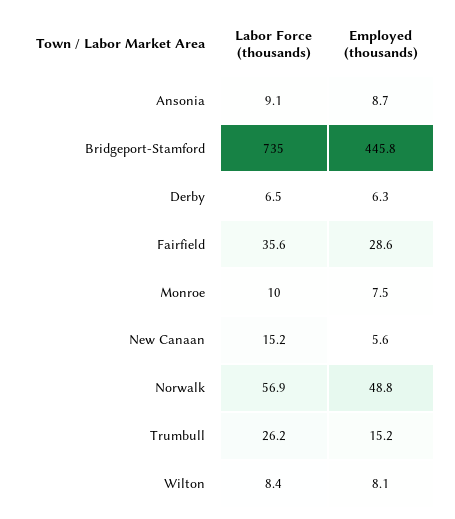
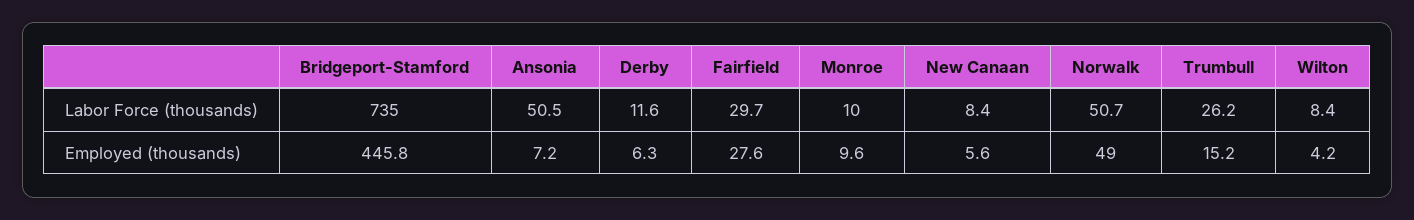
Labor Force (thousands), Ansonia: 9.1 -> 50.5
Employed (thousands), Ansonia: 8.7 -> 7.2
Labor Force (thousands), Derby: 6.5 -> 11.6
Labor Force (thousands), Fairfield: 35.6 -> 29.7
Employed (thousands), Fairfield: 28.6 -> 27.6
Employed (thousands), Monroe: 7.5 -> 9.6
Labor Force (thousands), New Canaan: 15.2 -> 8.4
Labor Force (thousands), Norwalk: 56.9 -> 50.7
Employed (thousands), Norwalk: 48.8 -> 49
Employed (thousands), Wilton: 8.1 -> 4.2

